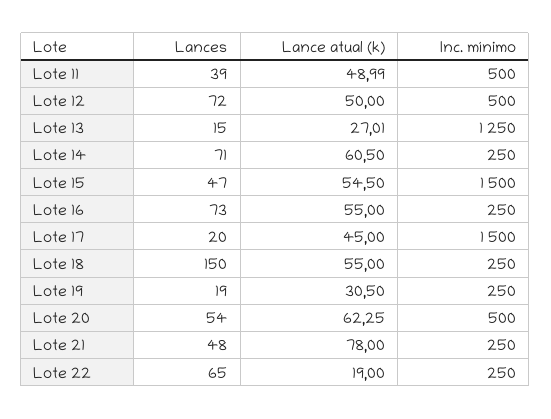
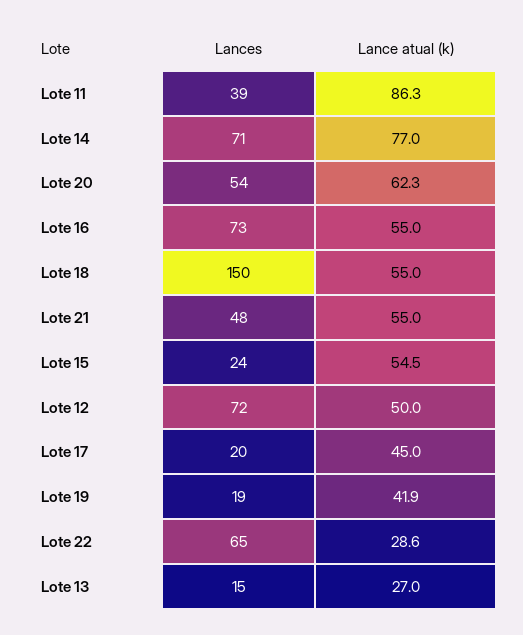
Lance atual (k), Lote 11: 48.99 -> 86.3
Inc. mínimo, Lote 11: 500 -> none
Inc. mínimo, Lote 12: 500 -> none
Inc. mínimo, Lote 13: 1250 -> none
Lance atual (k), Lote 14: 60.5 -> 77
Inc. mínimo, Lote 14: 250 -> none
Lances, Lote 15: 47 -> 24
Inc. mínimo, Lote 15: 1500 -> none
Inc. mínimo, Lote 16: 250 -> none
Inc. mínimo, Lote 17: 1500 -> none
Inc. mínimo, Lote 18: 250 -> none
Lance atual (k), Lote 19: 30.5 -> 41.9
Inc. mínimo, Lote 19: 250 -> none
Inc. mínimo, Lote 20: 500 -> none
Lance atual (k), Lote 21: 78 -> 55
Inc. mínimo, Lote 21: 250 -> none
Lance atual (k), Lote 22: 19 -> 28.6
Inc. mínimo, Lote 22: 250 -> none

